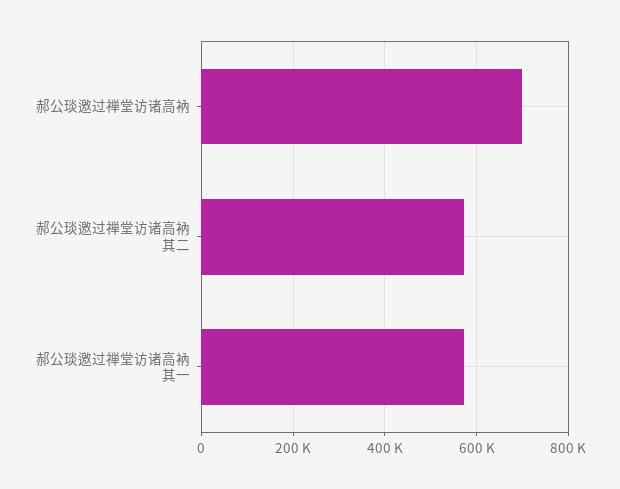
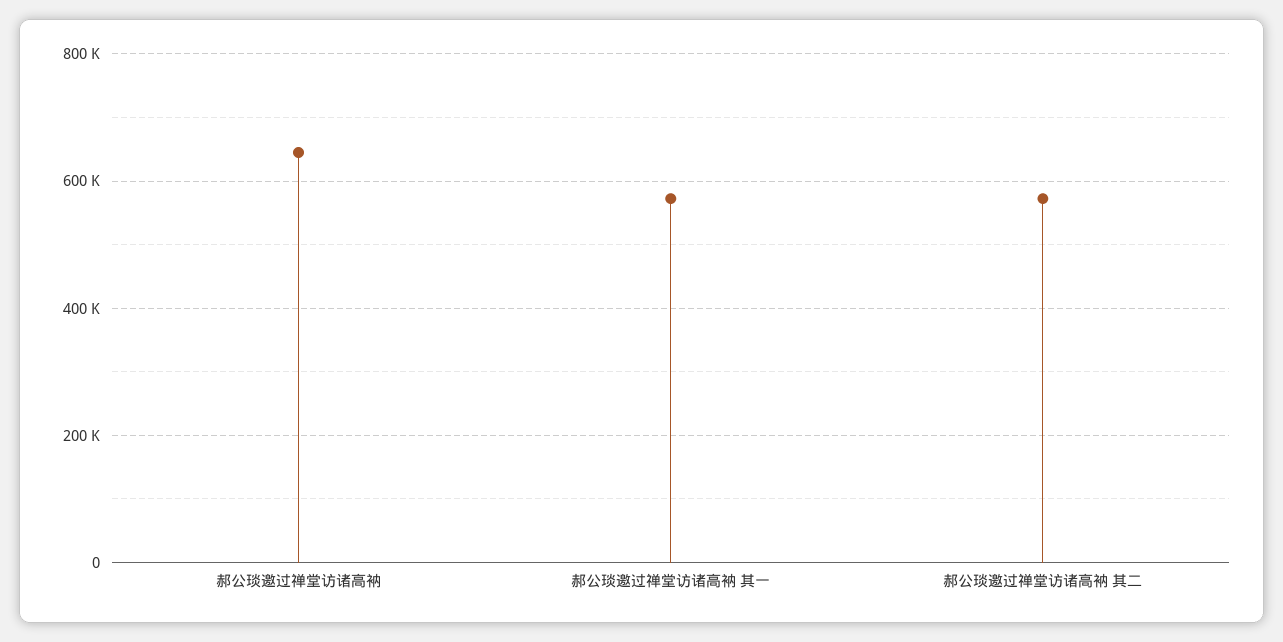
郝公琰邀过禅堂访诸高衲: 700000 -> 640000

